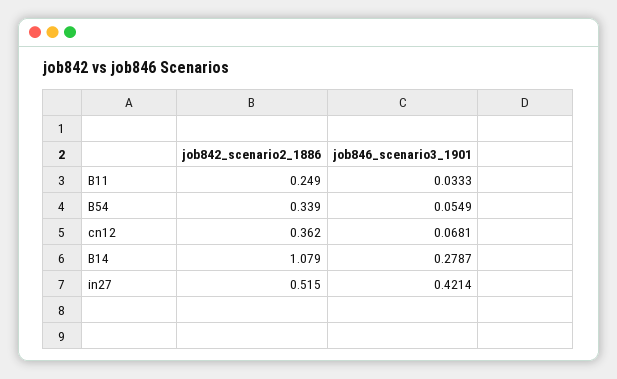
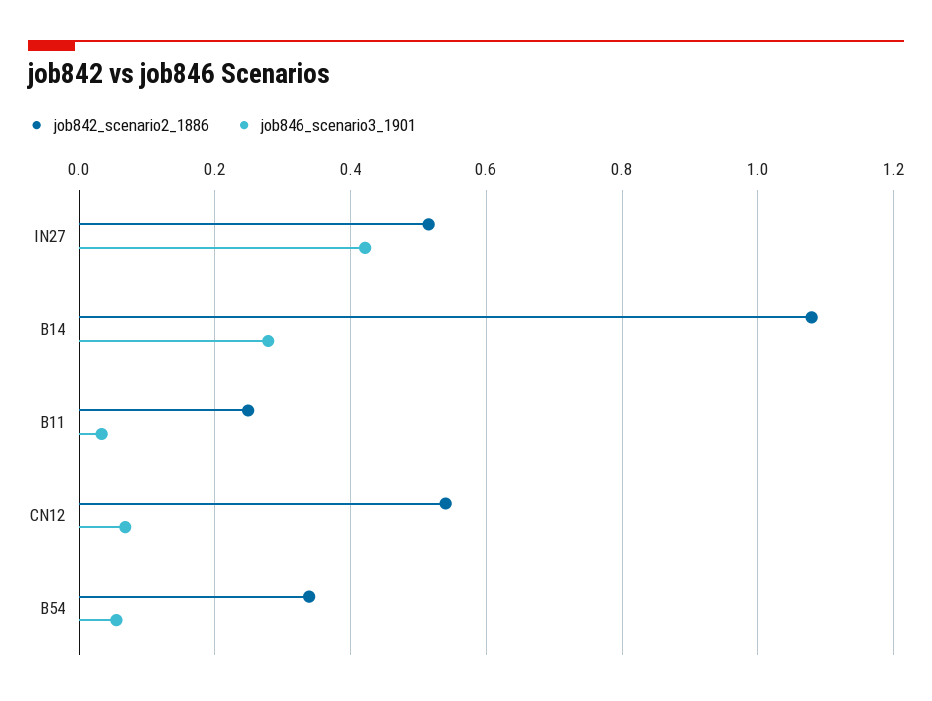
job842_scenario2_1886, cn12: 0.362 -> 0.54

